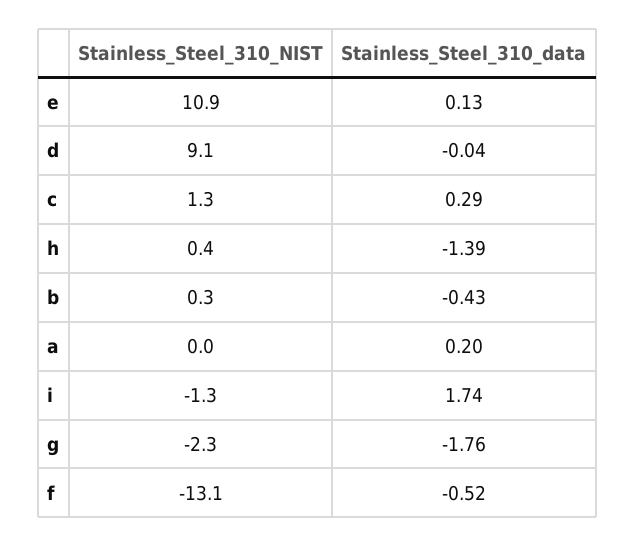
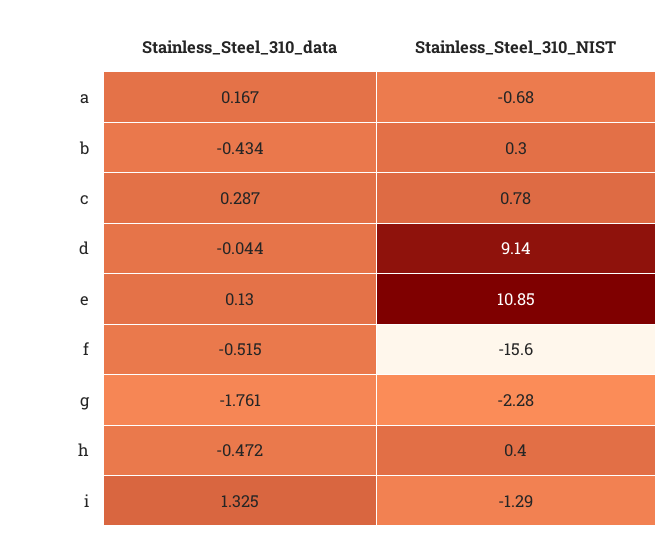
Stainless_Steel_310_NIST, c: 1.3 -> 0.78
Stainless_Steel_310_data, h: -1.39 -> -0.472
Stainless_Steel_310_NIST, a: 0 -> -0.68
Stainless_Steel_310_data, a: 0.2 -> 0.167
Stainless_Steel_310_data, i: 1.74 -> 1.325
Stainless_Steel_310_NIST, f: -13.1 -> -15.6

